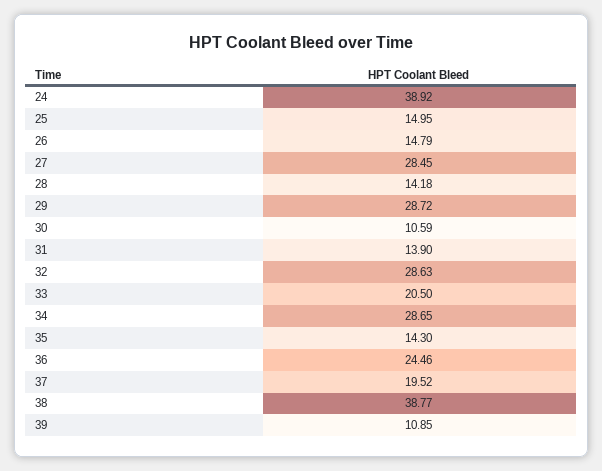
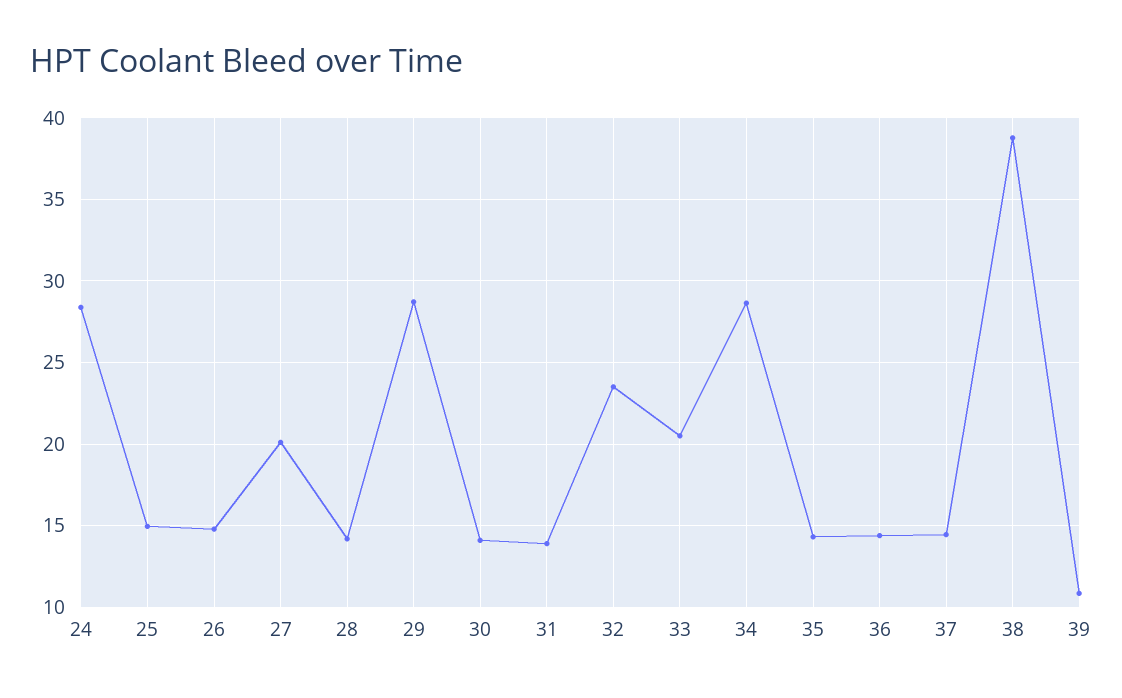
24: 38.92 -> 28.5
27: 28.45 -> 20
30: 10.59 -> 14
32: 28.63 -> 23.5
36: 24.46 -> 14.5
37: 19.52 -> 14.5

